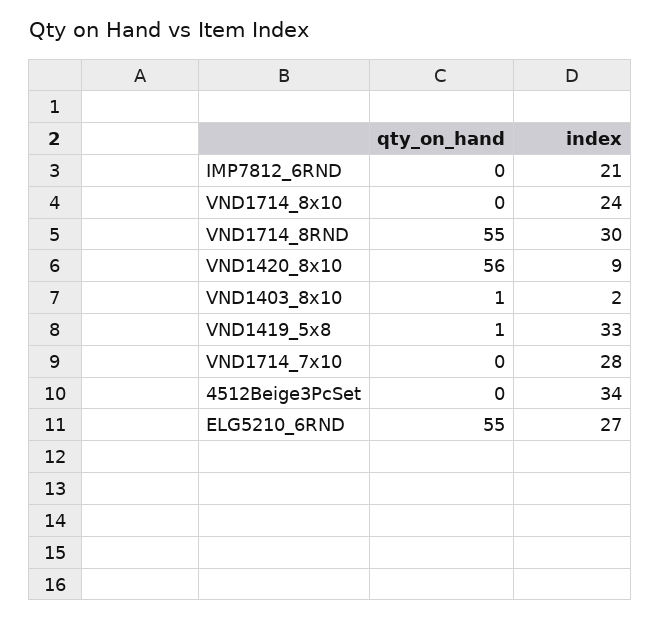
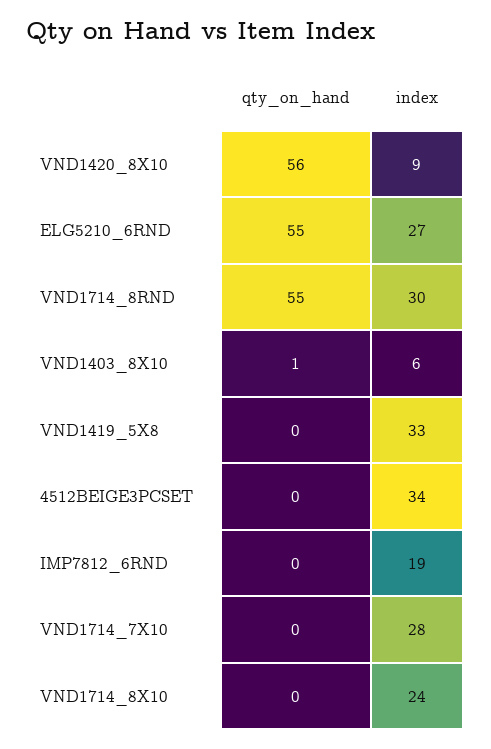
index, IMP7812_6RND: 21 -> 19
index, VND1403_8x10: 2 -> 6
qty_on_hand, VND1419_5x8: 1 -> 0

